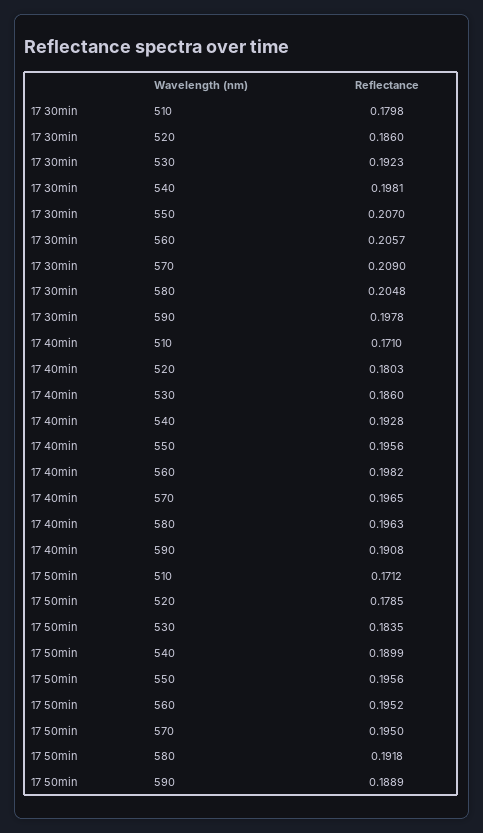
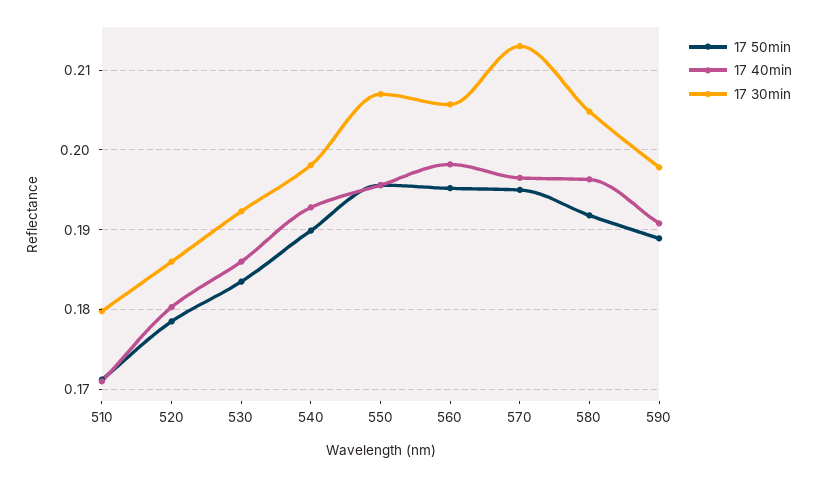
17 30min, 570: 0.209 -> 0.213

